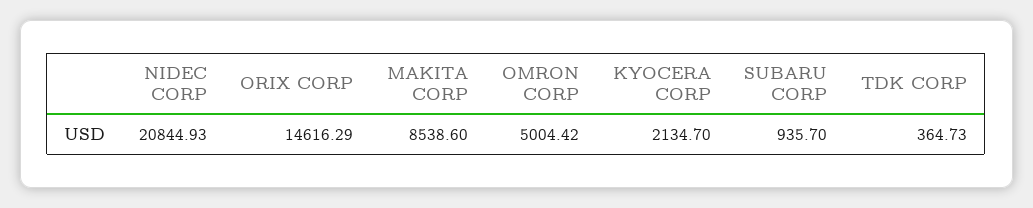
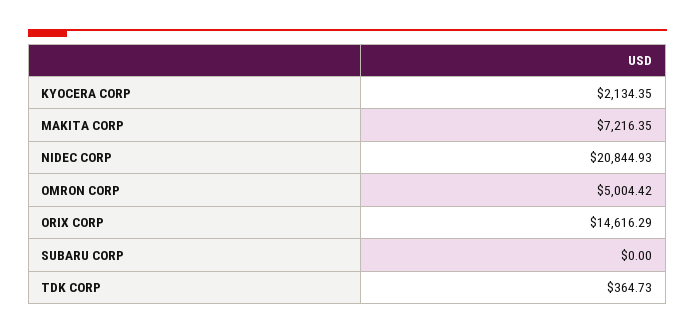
MAKITA CORP: 8538.6 -> 7216.35
KYOCERA CORP: 2134.7 -> 2134.35
SUBARU CORP: 935.7 -> 0

